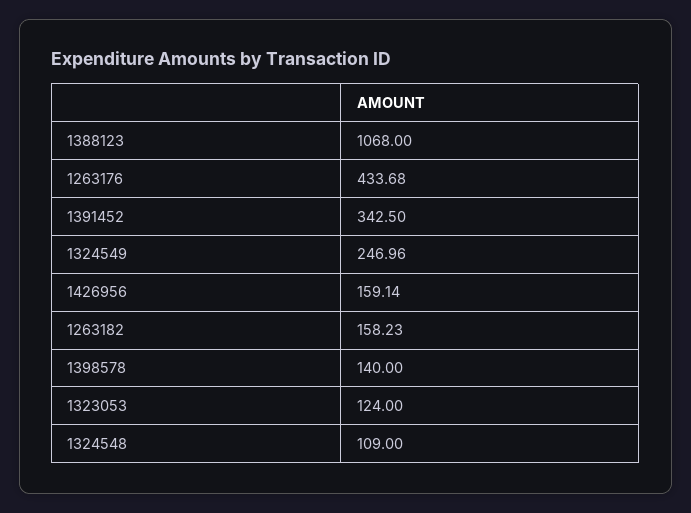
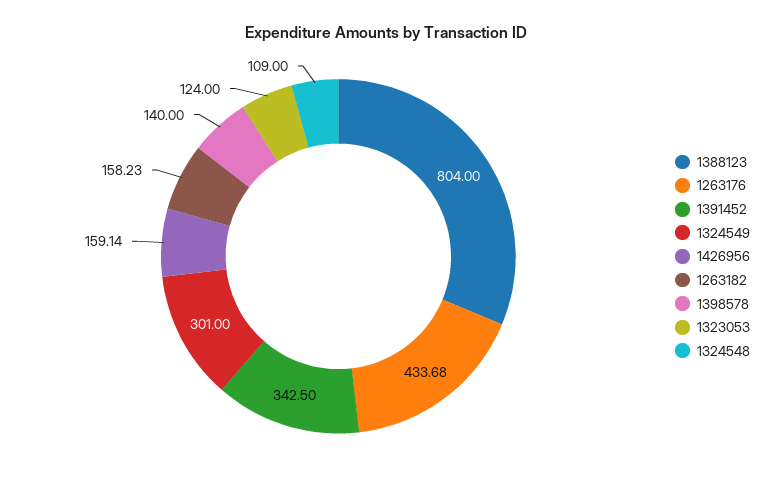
1388123: 1068 -> 804
1324549: 246.96 -> 301

